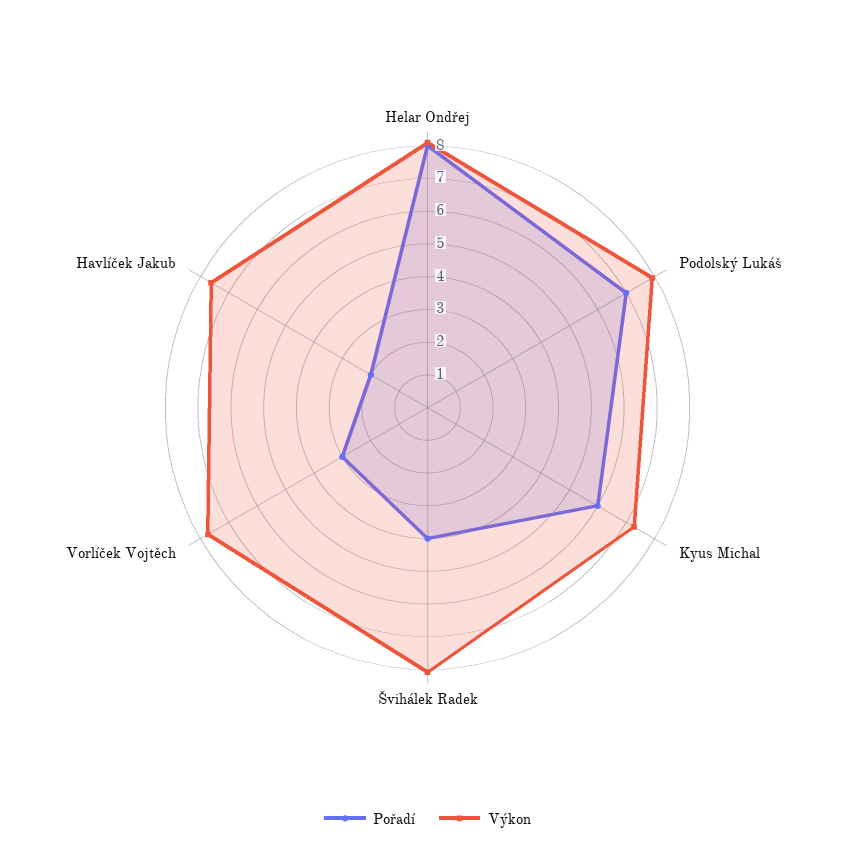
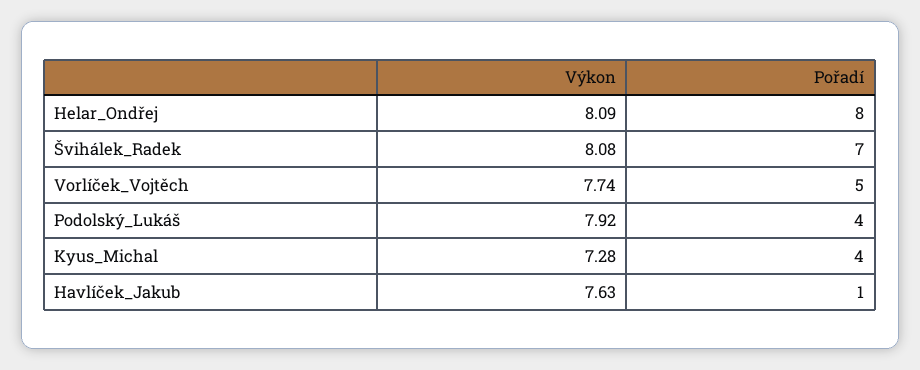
Pořadí, Podolský Lukáš: 7 -> 4
Pořadí, Kyus Michal: 6 -> 4
Pořadí, Švihálek Radek: 4 -> 7
Pořadí, Vorlíček Vojtěch: 3 -> 5
Pořadí, Havlíček Jakub: 2 -> 1

